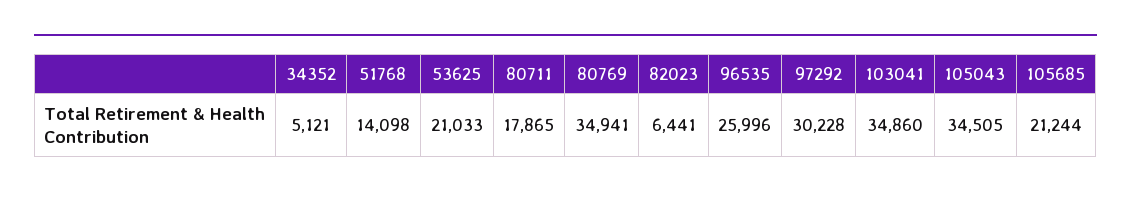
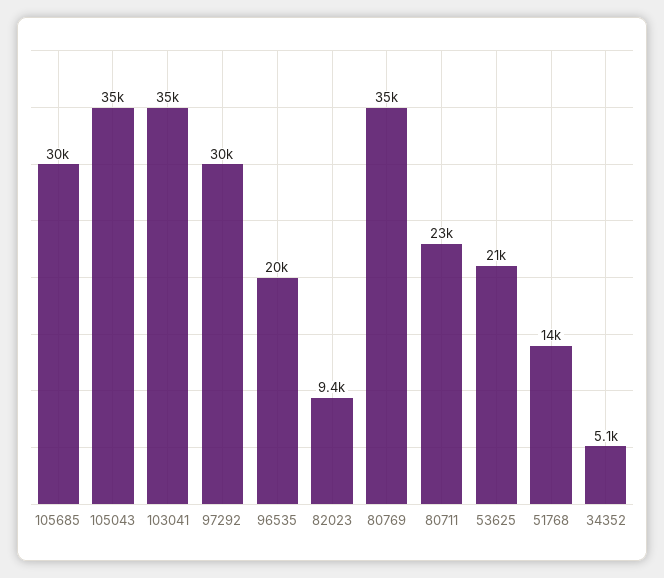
80711: 17865 -> 23000
82023: 6441 -> 9400
96535: 25996 -> 20000
105685: 21244 -> 30000

